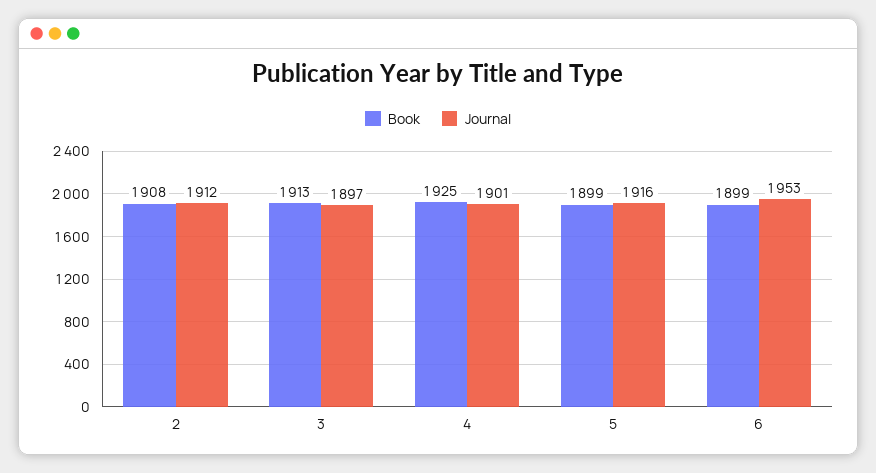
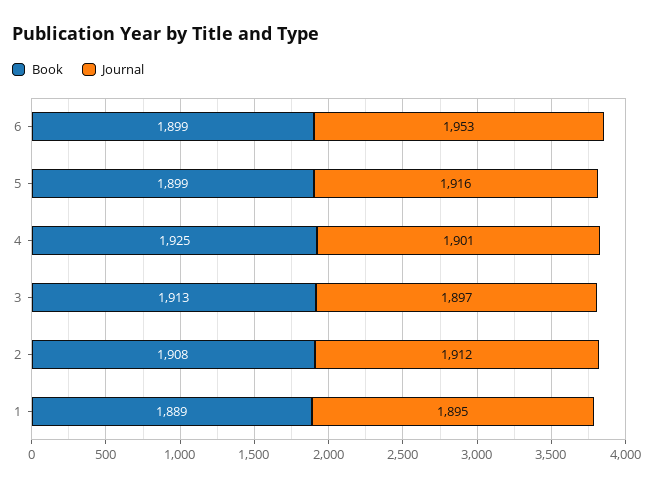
Book, 1: none -> 1889
Journal, 1: none -> 1895

